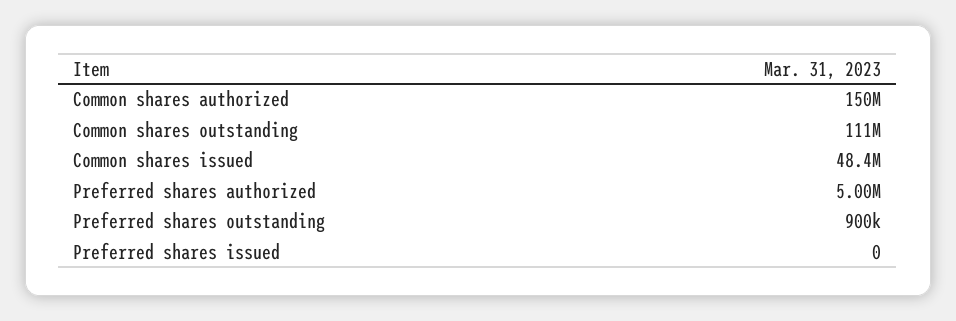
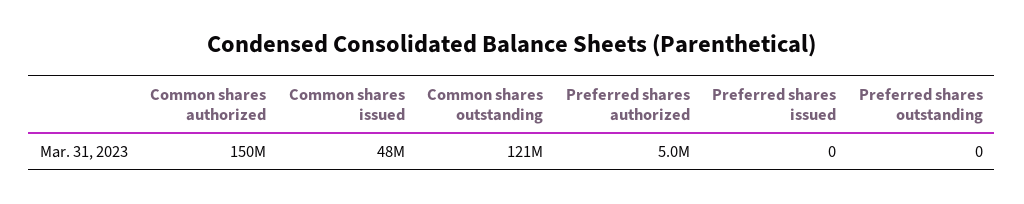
Common shares outstanding: 111000000 -> 121000000
Preferred shares outstanding: 900000 -> 0

